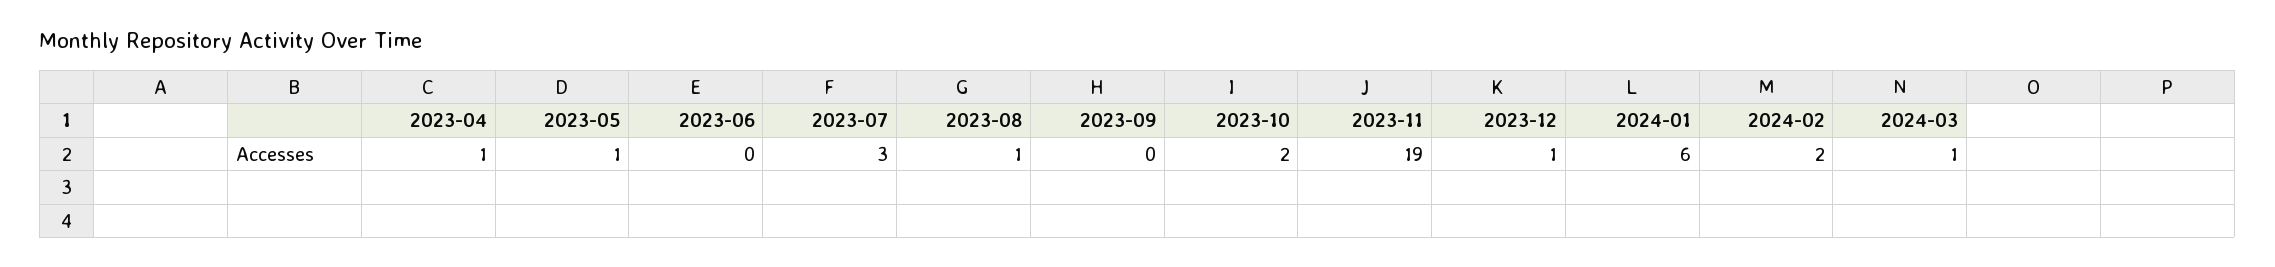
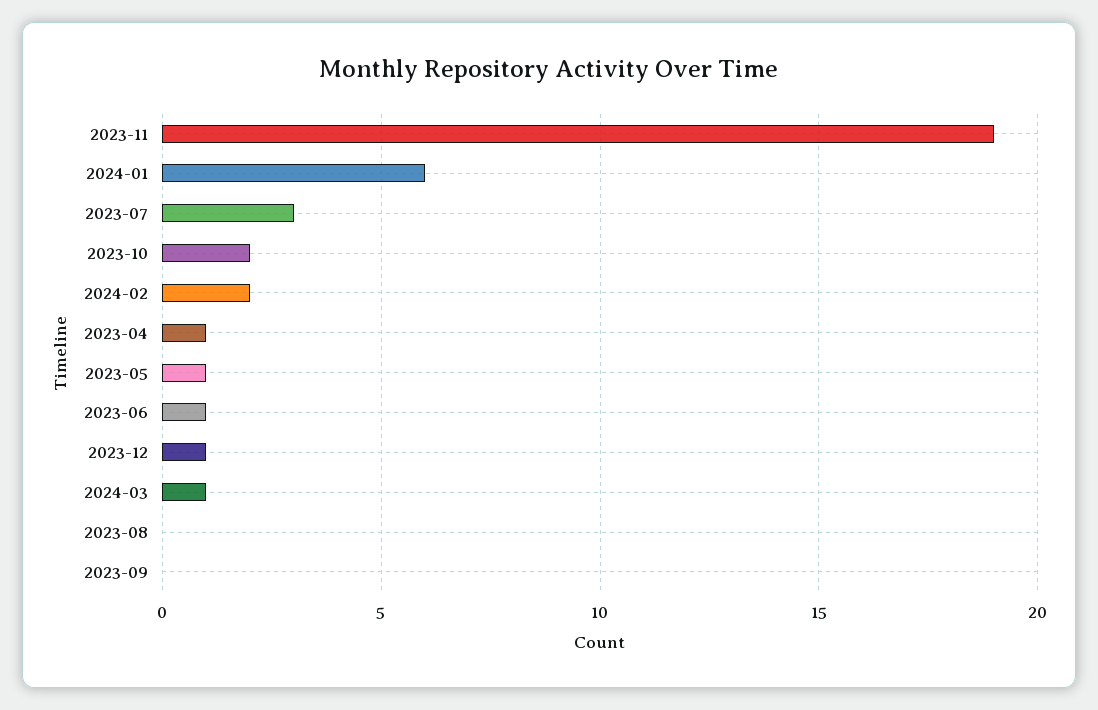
2023-06: 0 -> 1
2023-08: 1 -> 0

